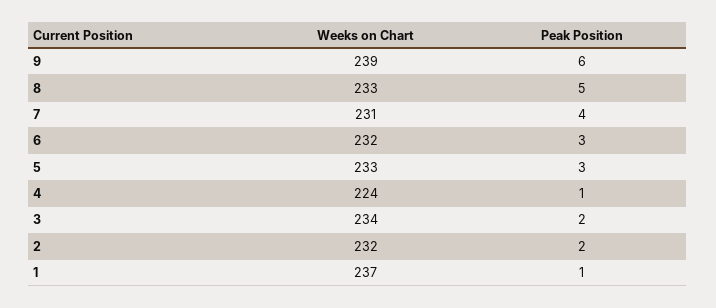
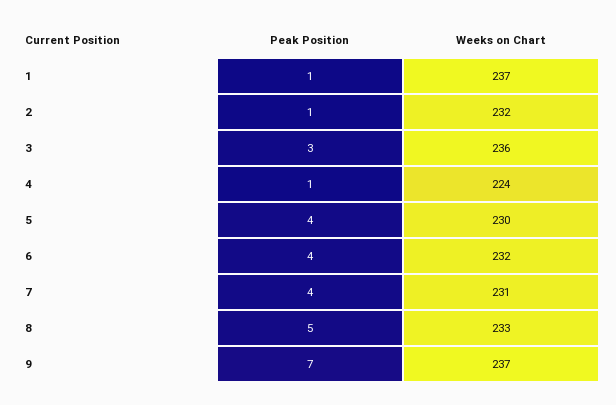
Weeks on Chart, 9: 239 -> 237
Peak Position, 9: 6 -> 7
Peak Position, 6: 3 -> 4
Weeks on Chart, 5: 233 -> 230
Peak Position, 5: 3 -> 4
Weeks on Chart, 3: 234 -> 236
Peak Position, 3: 2 -> 3
Peak Position, 2: 2 -> 1

